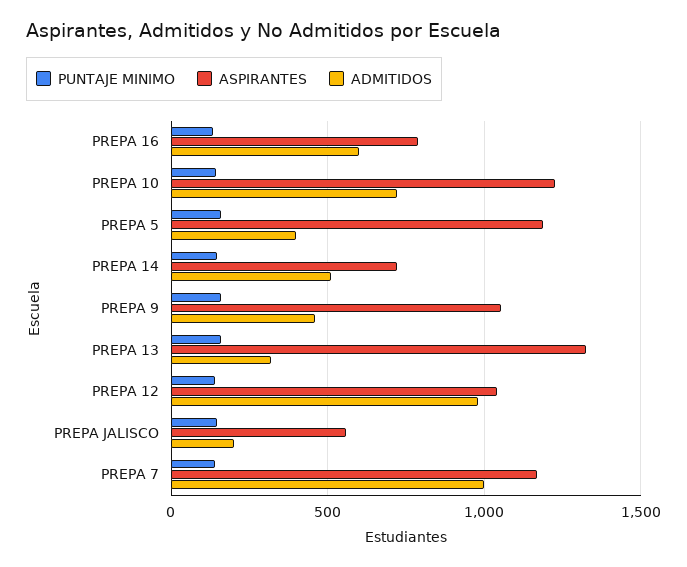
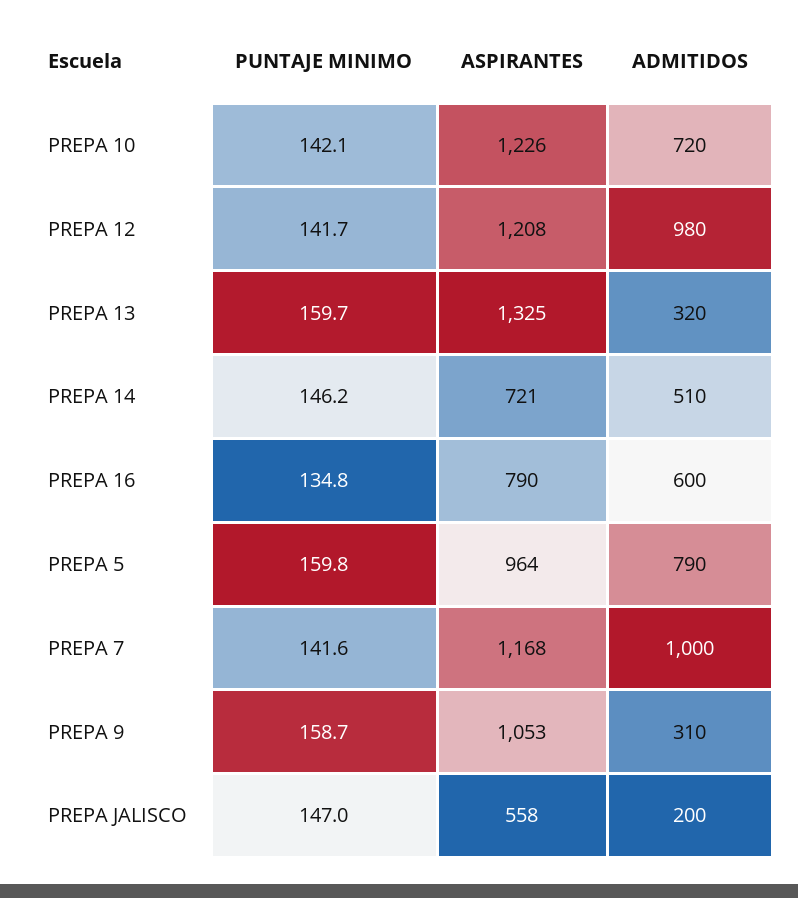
ASPIRANTES, PREPA 5: 1200 -> 964
ADMITIDOS, PREPA 5: 400 -> 790
ADMITIDOS, PREPA 9: 450 -> 310
ASPIRANTES, PREPA 12: 1050 -> 1208

